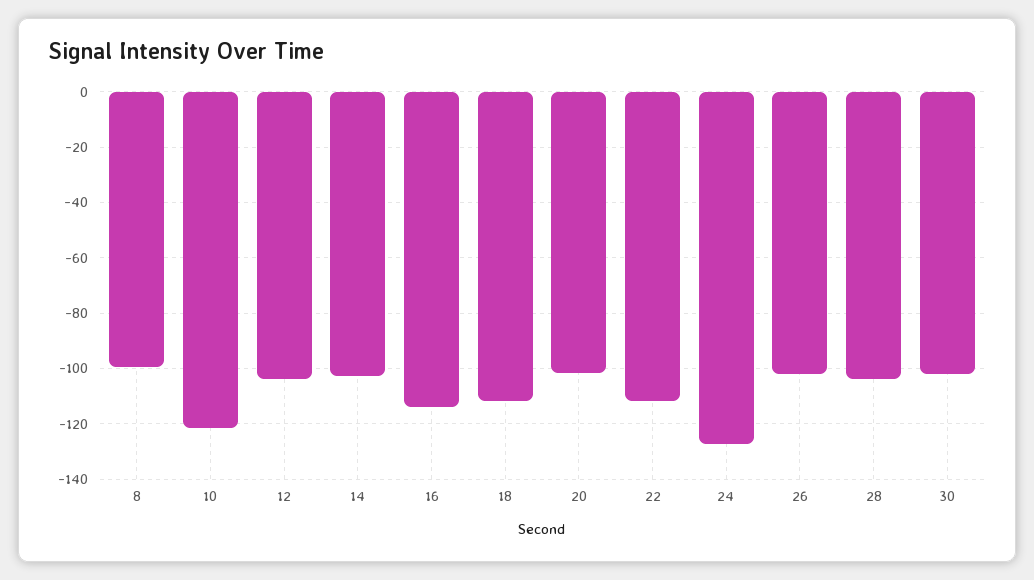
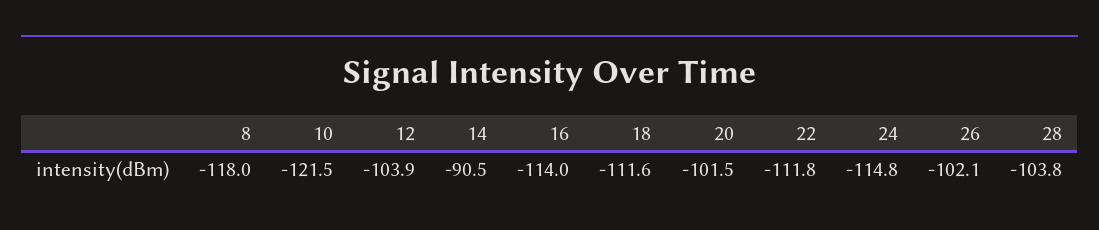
8: -100 -> -118
14: -102.5 -> -90.5
24: -127.5 -> -114.8
30: -102.5 -> none

